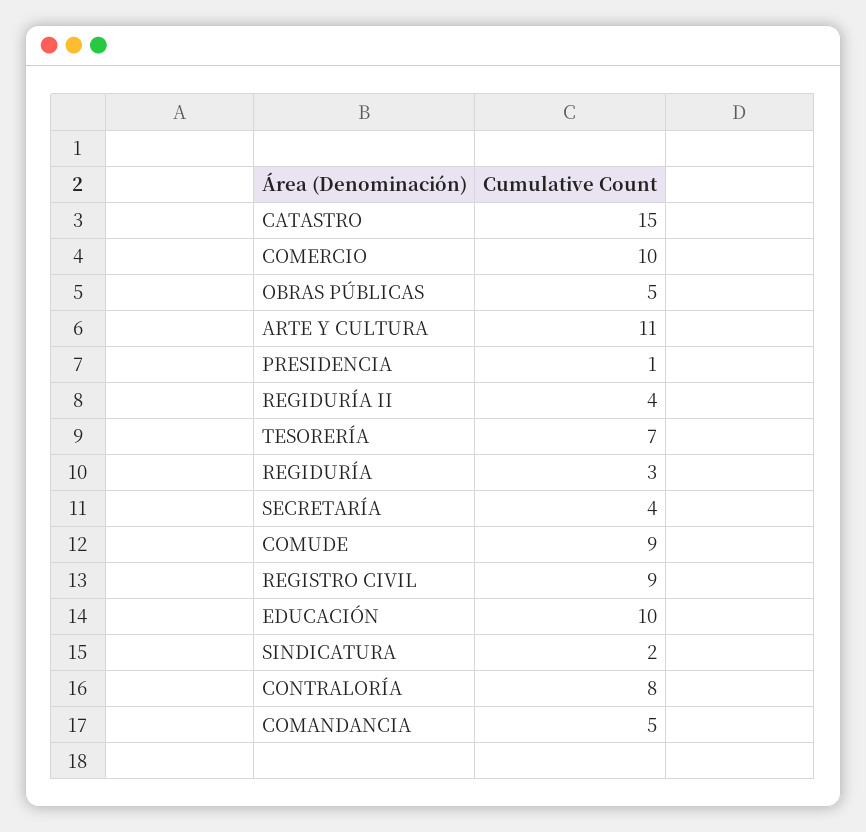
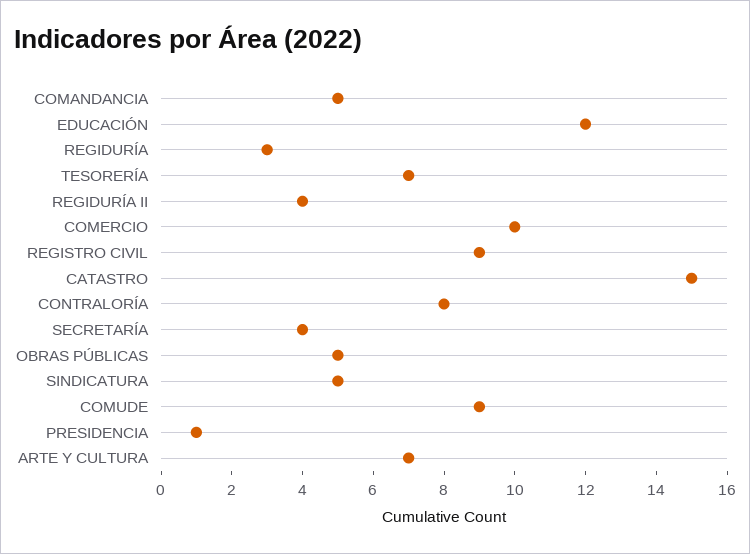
ARTE Y CULTURA: 11 -> 7
EDUCACIÓN: 10 -> 12
SINDICATURA: 2 -> 5

